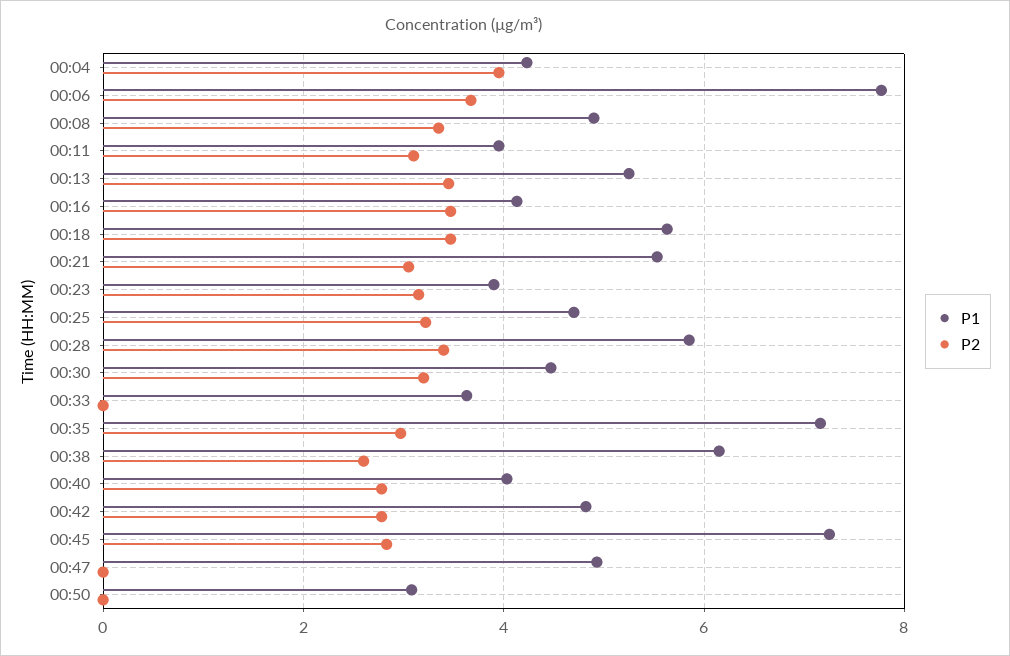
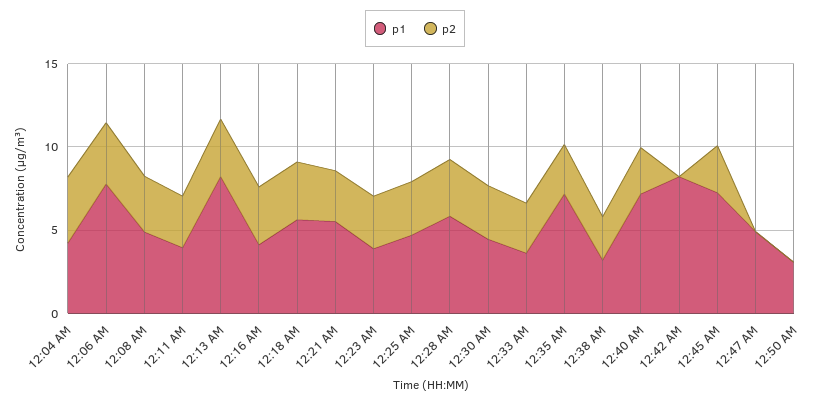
P1, 00:13: 5.2 -> 8
P2, 00:33: 0 -> 3
P1, 00:38: 6.2 -> 3
P1, 00:40: 4 -> 7
P1, 00:42: 4.8 -> 8
P2, 00:42: 2.8 -> 0

